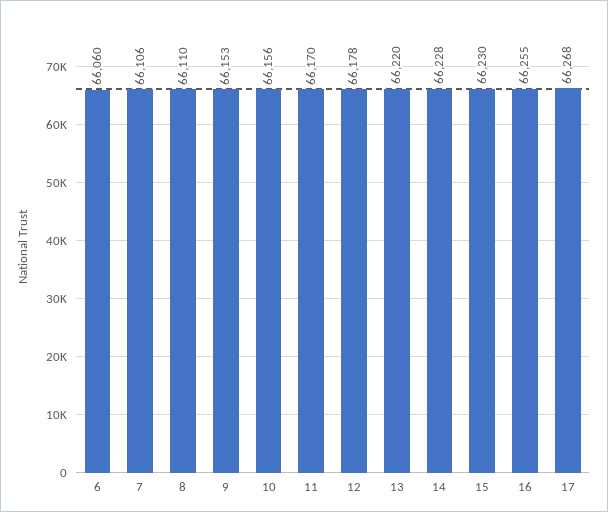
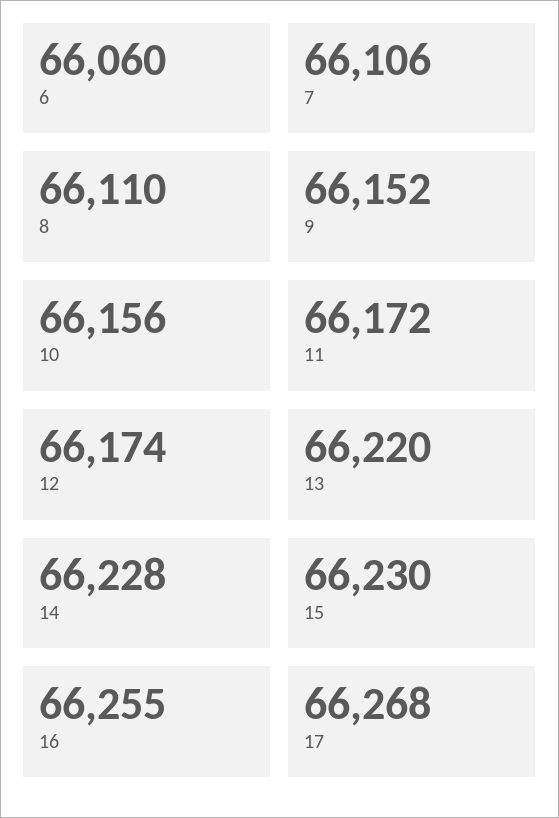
9: 66153 -> 66152
11: 66170 -> 66172
12: 66178 -> 66174

